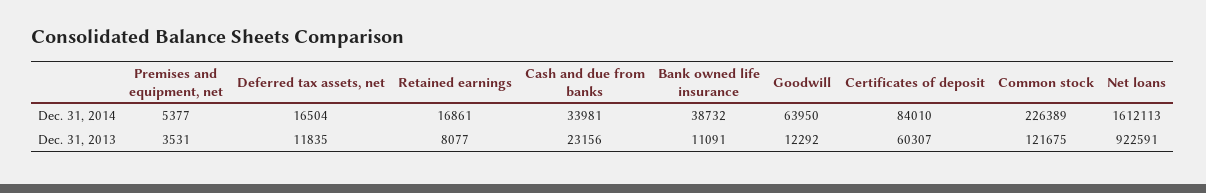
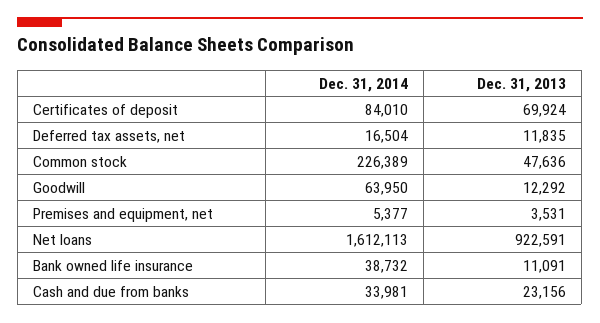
Retained earnings, Dec. 31, 2014: 16861 -> none
Retained earnings, Dec. 31, 2013: 8077 -> none
Certificates of deposit, Dec. 31, 2013: 60307 -> 69924
Common stock, Dec. 31, 2013: 121675 -> 47636

